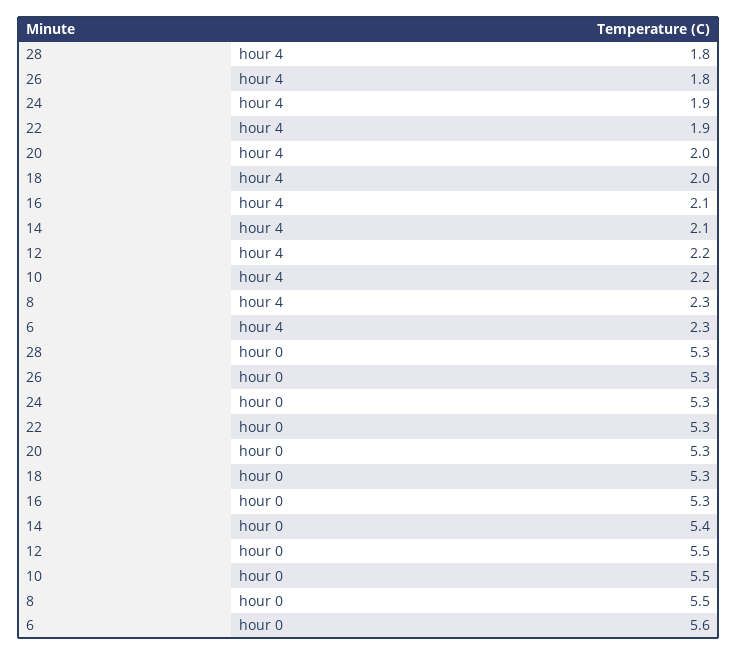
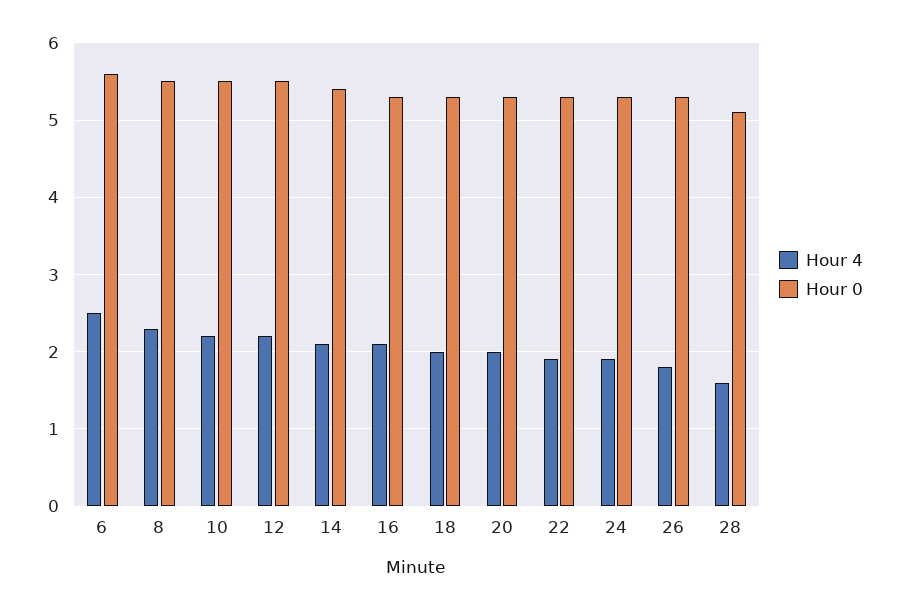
hour 4, 28: 1.8 -> 1.6
hour 4, 6: 2.3 -> 2.5
hour 0, 28: 5.3 -> 5.1

